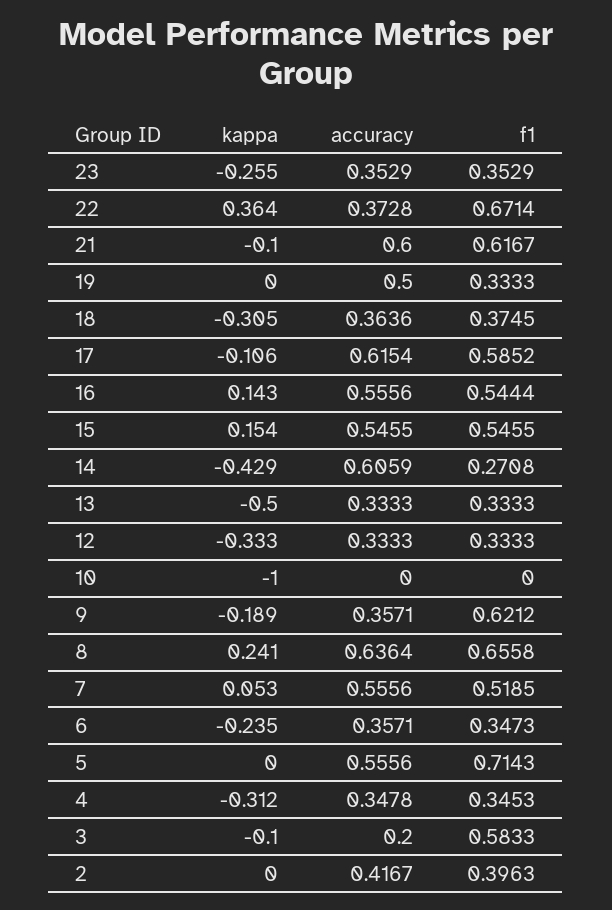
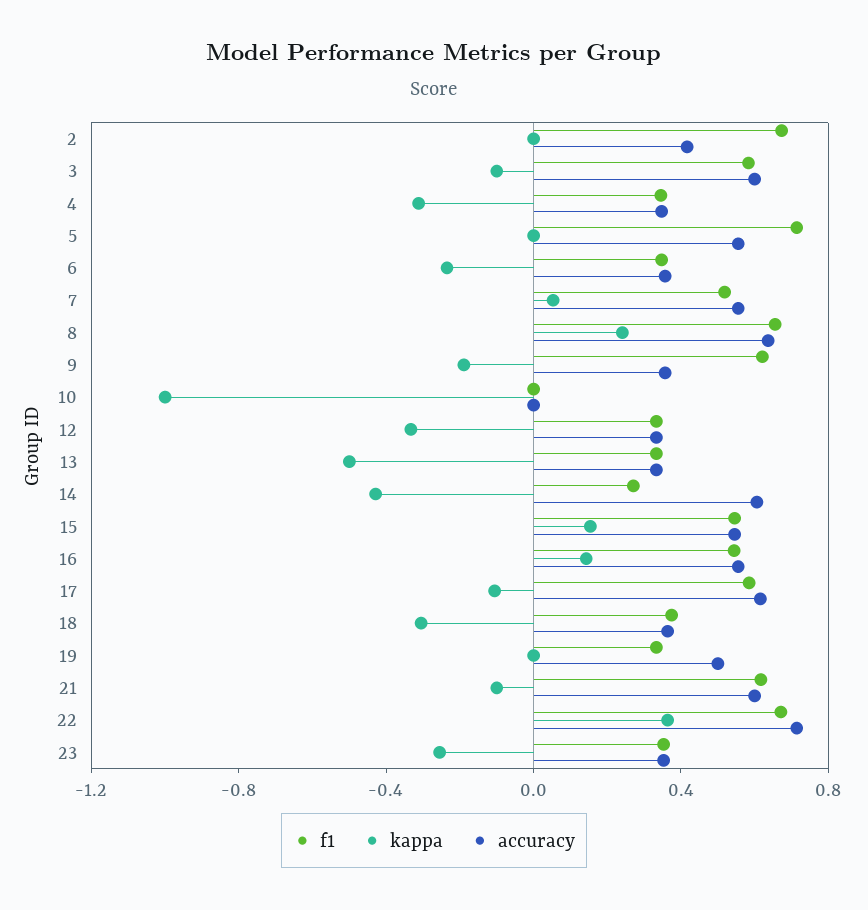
accuracy, 22: 0.3728 -> 0.7
accuracy, 3: 0.2 -> 0.6
f1, 2: 0.3963 -> 0.7

